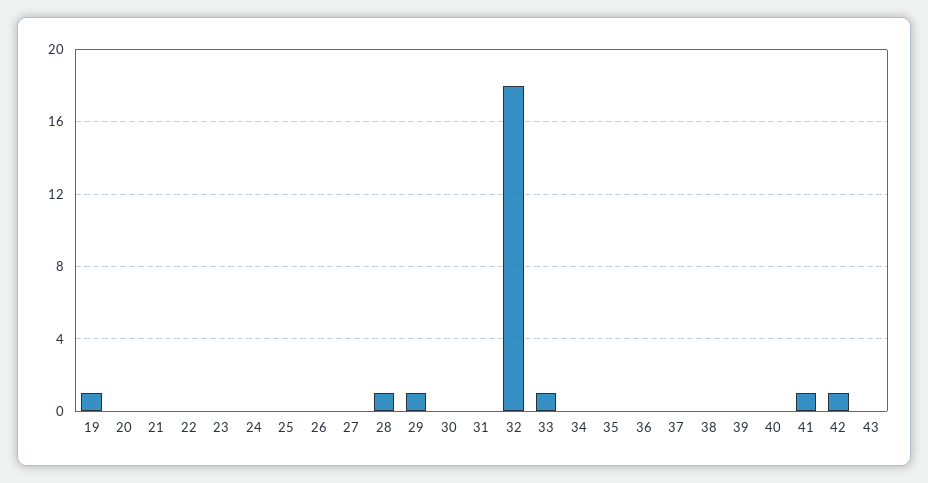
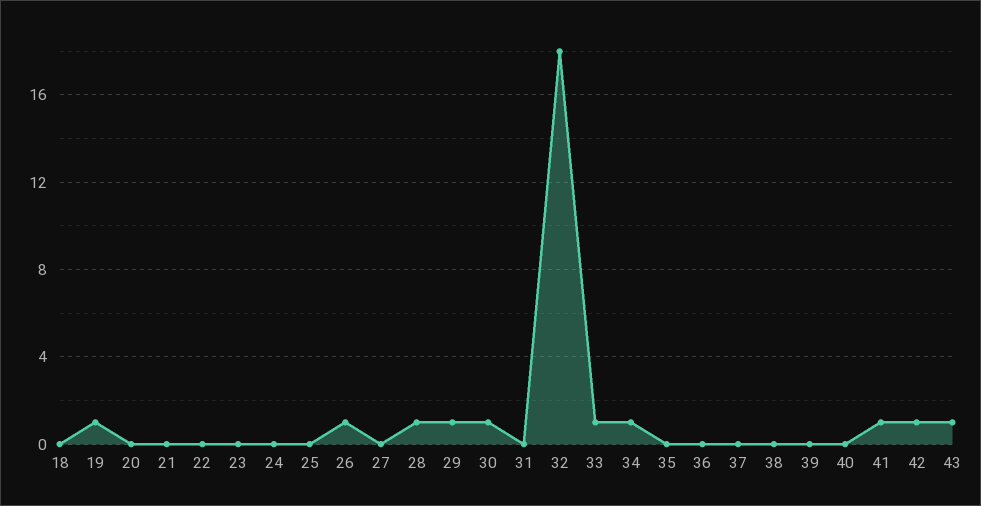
26: 0 -> 1
30: 0 -> 1
34: 0 -> 1
43: 0 -> 1
18: none -> 0

